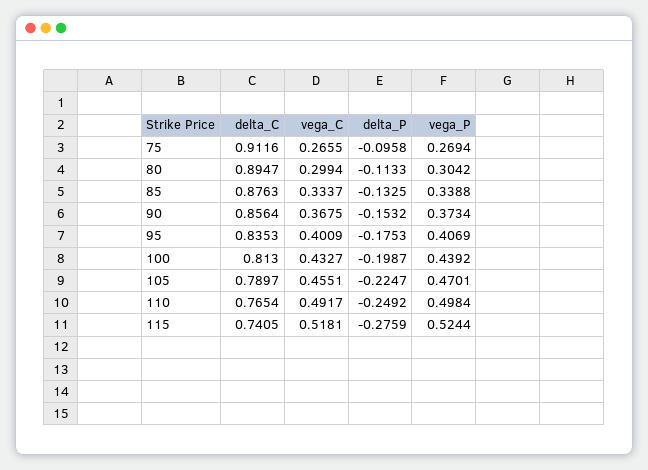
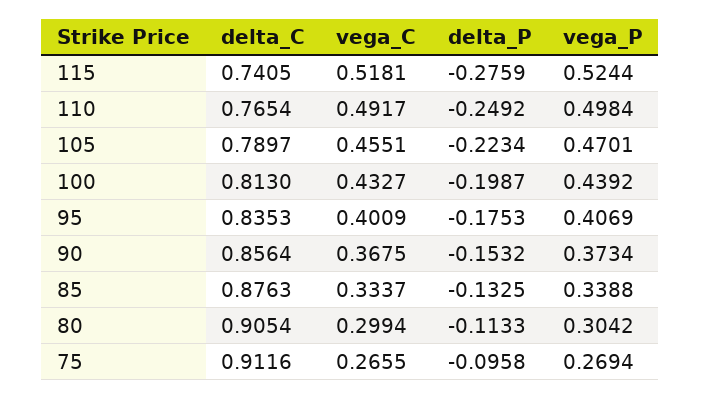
delta_C, 80: 0.8947 -> 0.9054
delta_P, 105: -0.2247 -> -0.2234

